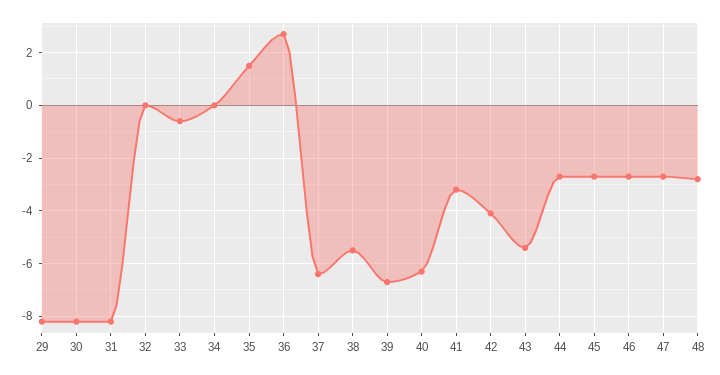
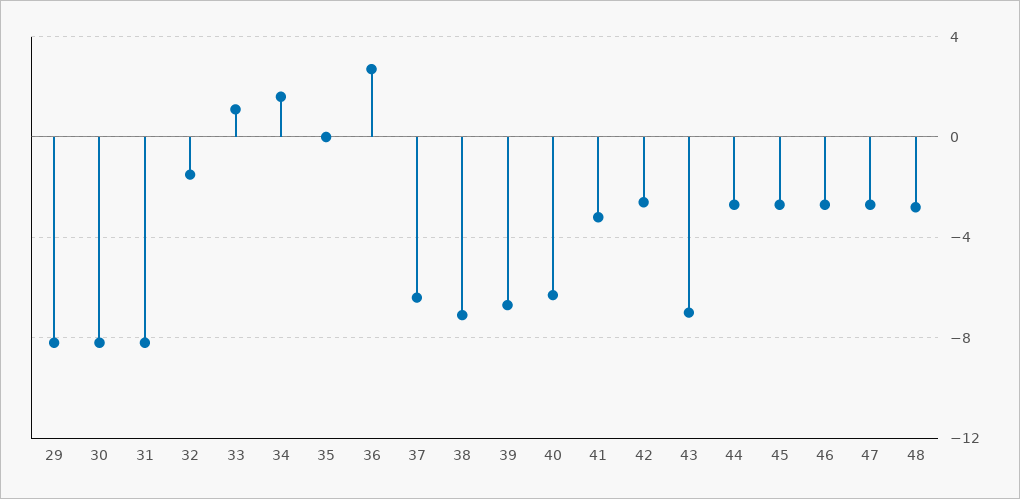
32: 0 -> -1.5
33: -0.5 -> 1
34: 0 -> 1.5
35: 1.5 -> 0
38: -5.5 -> -7
42: -4 -> -2.5
43: -5.5 -> -7

